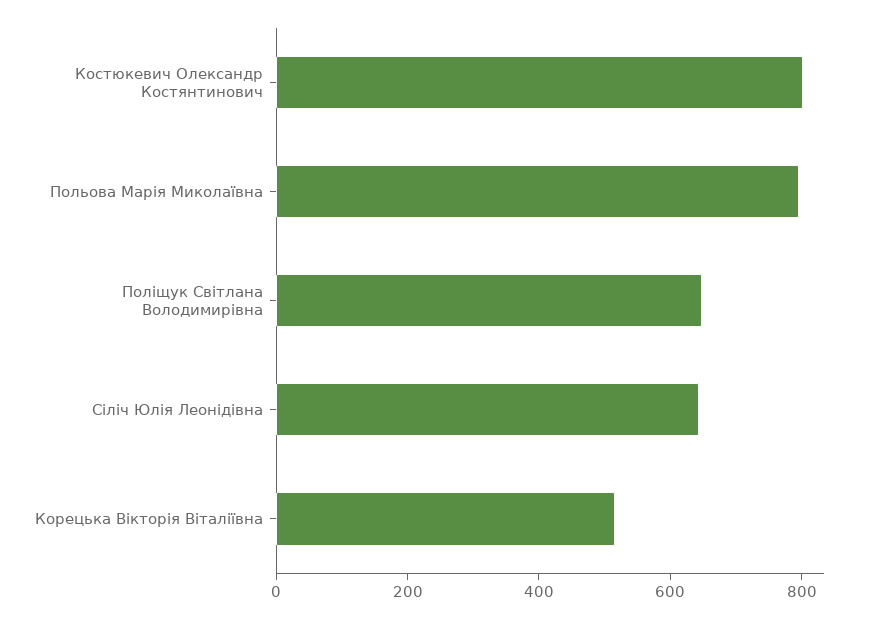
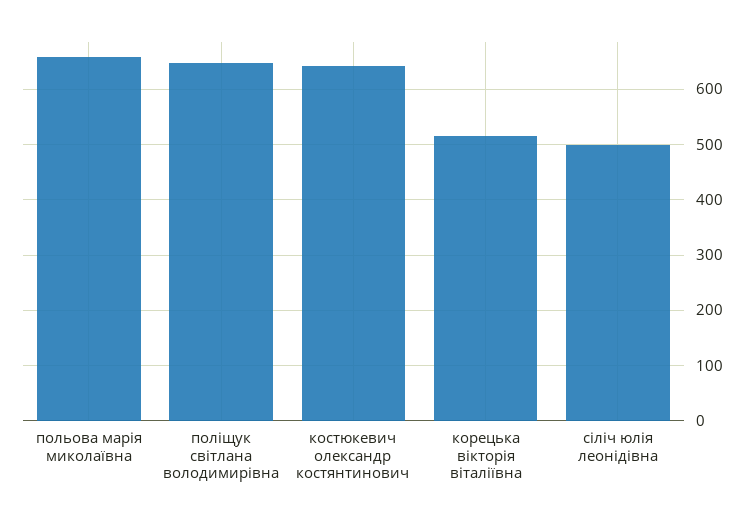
Костюкевич Олександр Костянтинович: 800 -> 640
Польова Марія Миколаївна: 800 -> 660
Сіліч Юлія Леонідівна: 650 -> 500

